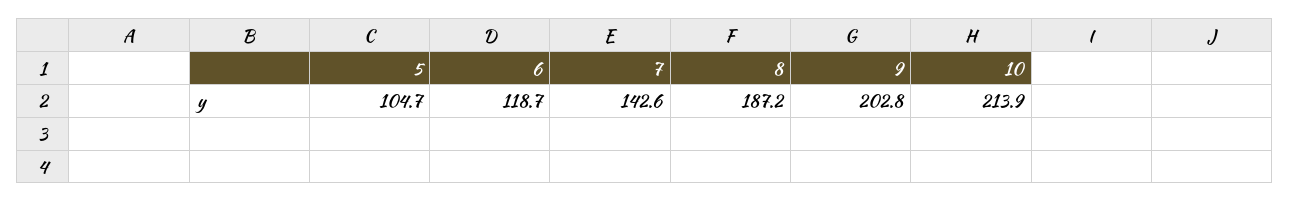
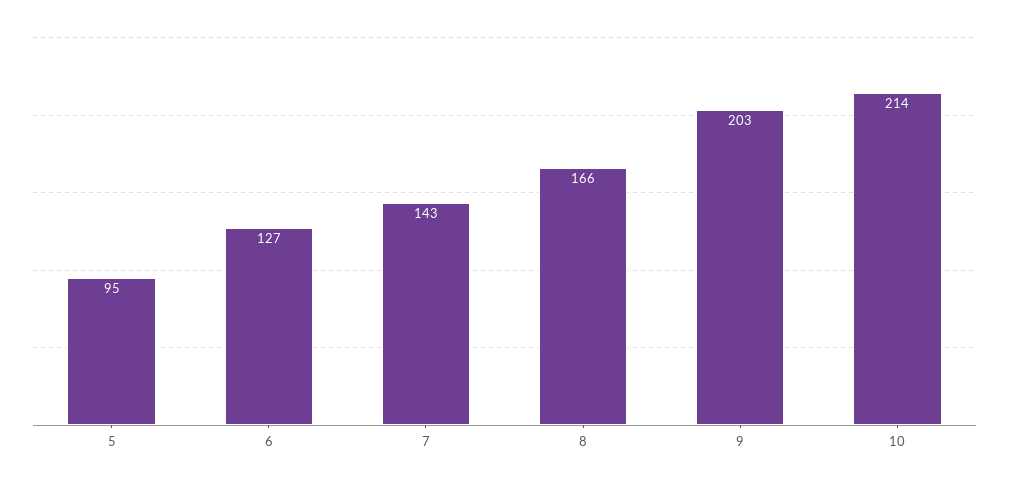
5: 104.7 -> 95
6: 118.7 -> 127
8: 187.2 -> 166

